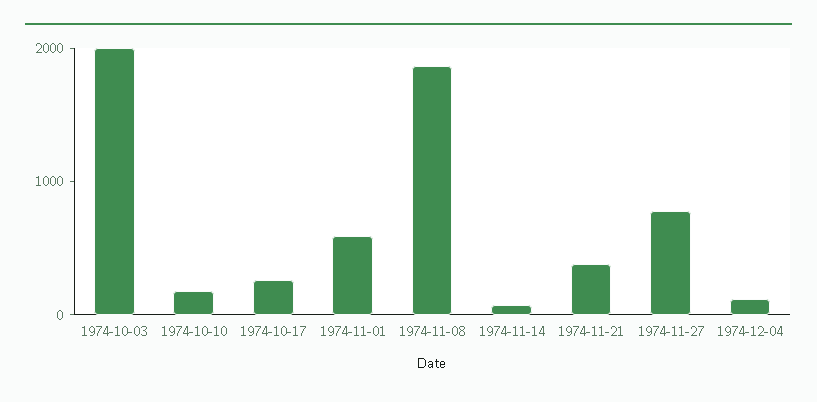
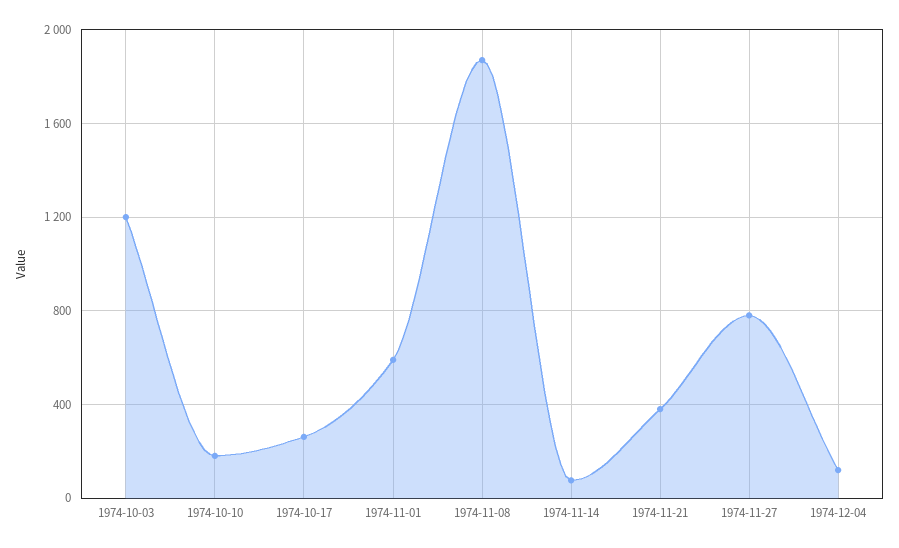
1974-10-03: 2000 -> 1200

